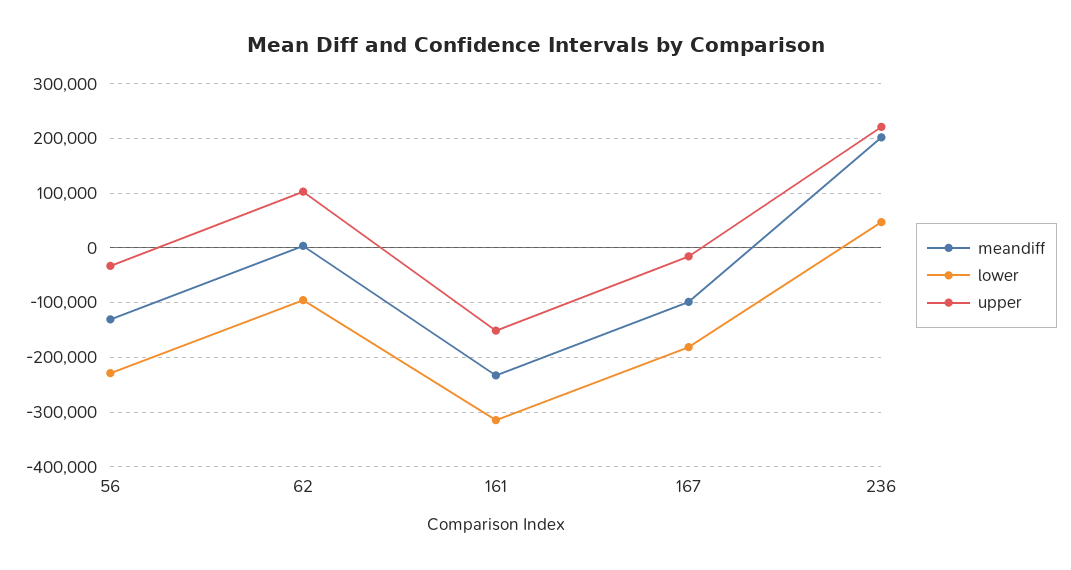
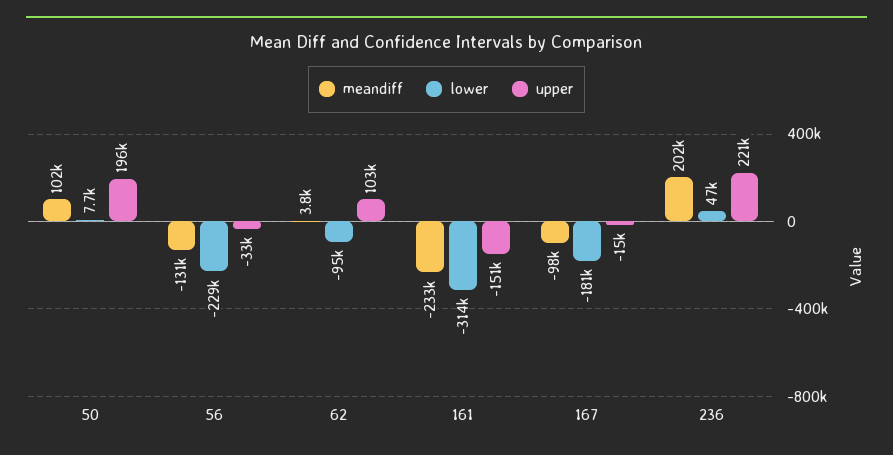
meandiff, 50: none -> 102000
lower, 50: none -> 7700
upper, 50: none -> 196000

